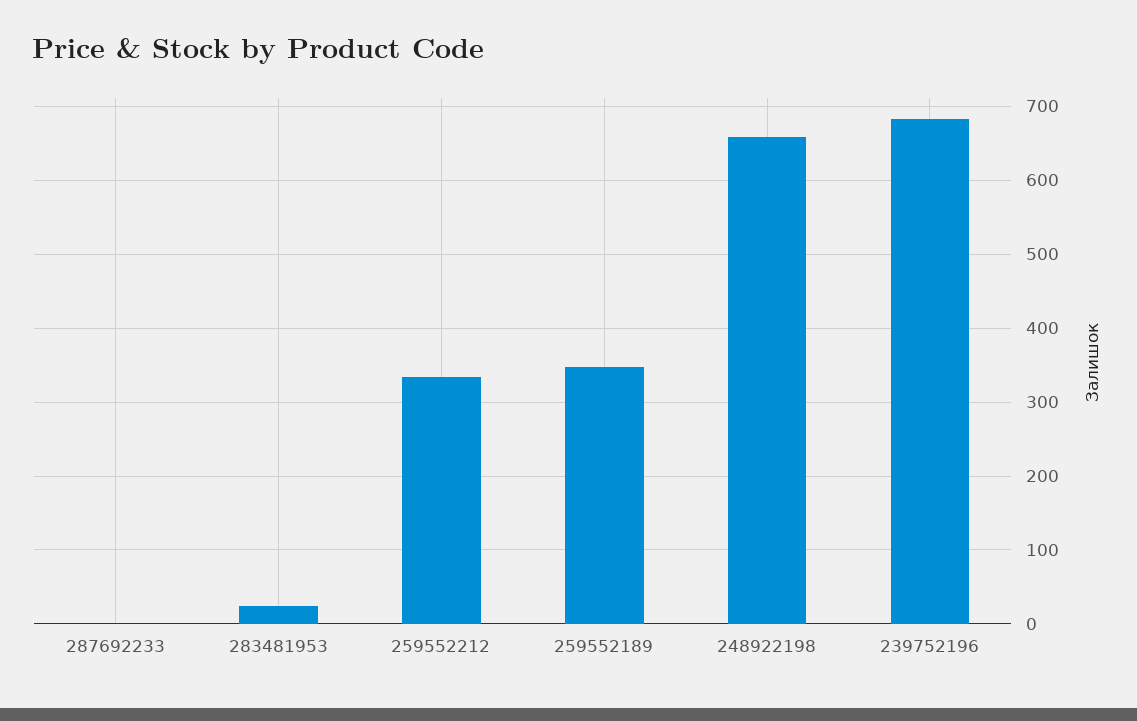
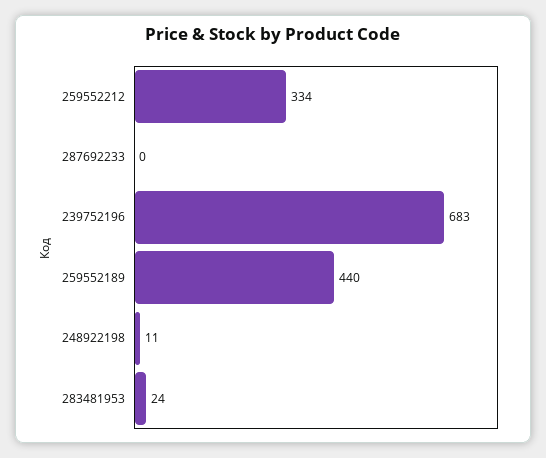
259552189: 350 -> 440
248922198: 660 -> 11

